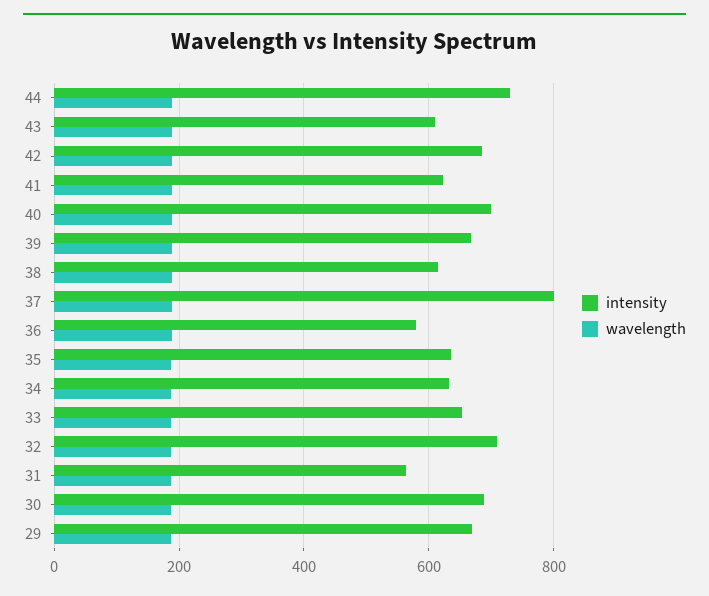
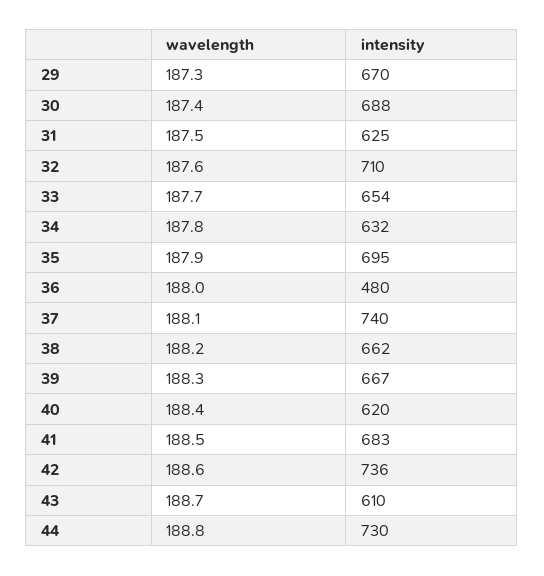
intensity, 42: 680 -> 736
intensity, 41: 620 -> 683
intensity, 40: 700 -> 620
intensity, 38: 620 -> 662
intensity, 37: 800 -> 740
intensity, 36: 580 -> 480
intensity, 35: 640 -> 695
intensity, 31: 560 -> 625

